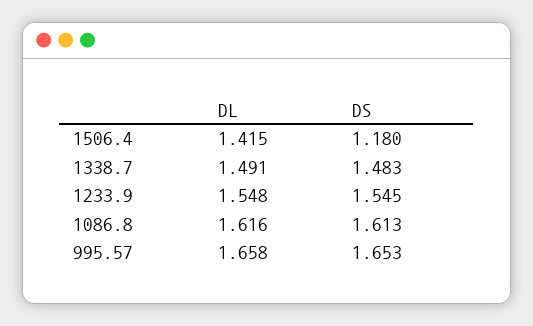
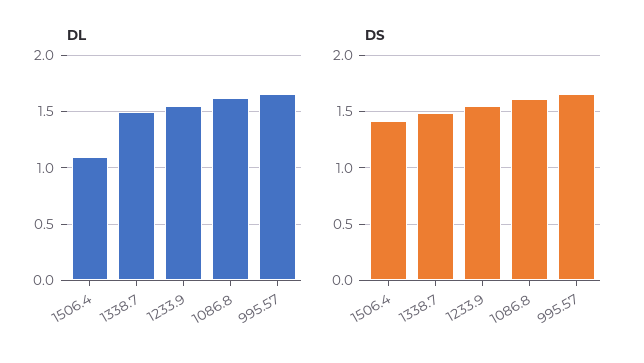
DL, 1506.4: 1.415 -> 1.1
DS, 1506.4: 1.18 -> 1.4

